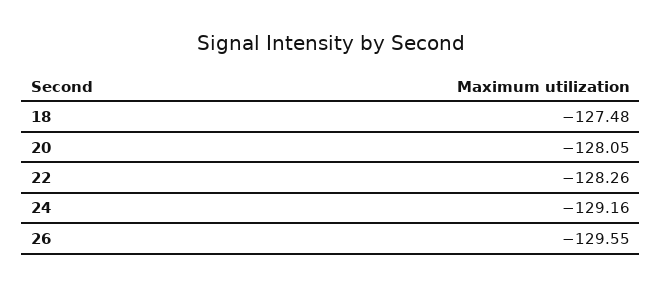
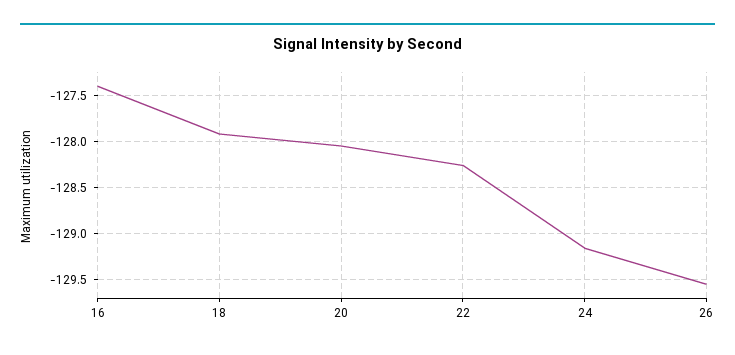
18: -127.48 -> -127.9
16: none -> -127.4

